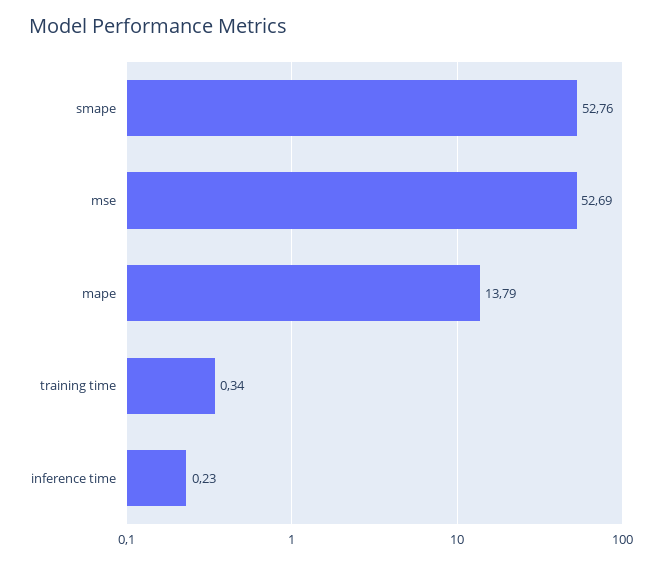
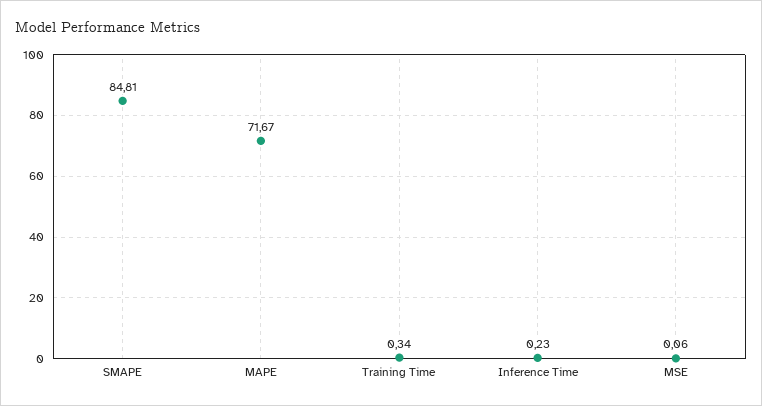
smape: 52.76 -> 84.81
mse: 52.69 -> 0.06
mape: 13.79 -> 71.67

